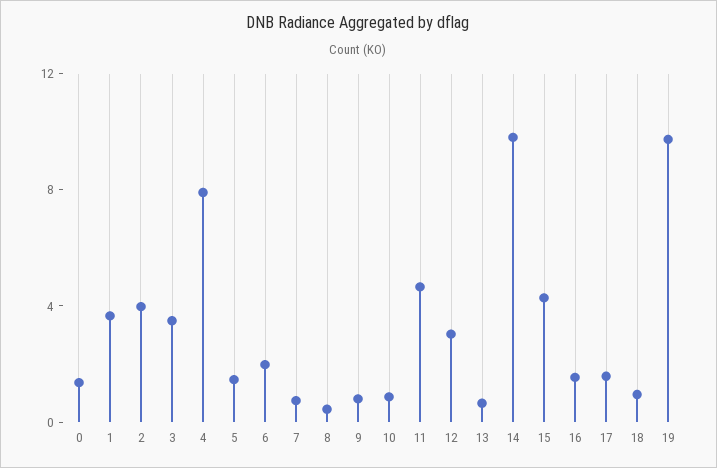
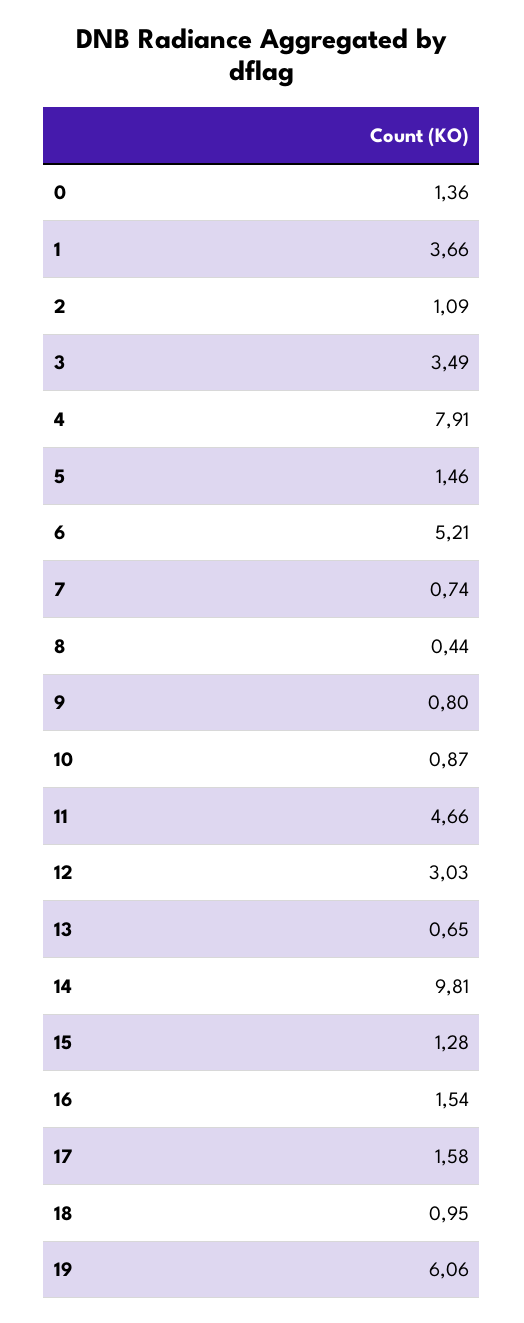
2: 4 -> 1.09
6: 2 -> 5.21
15: 4 -> 1.28
19: 10 -> 6.06

